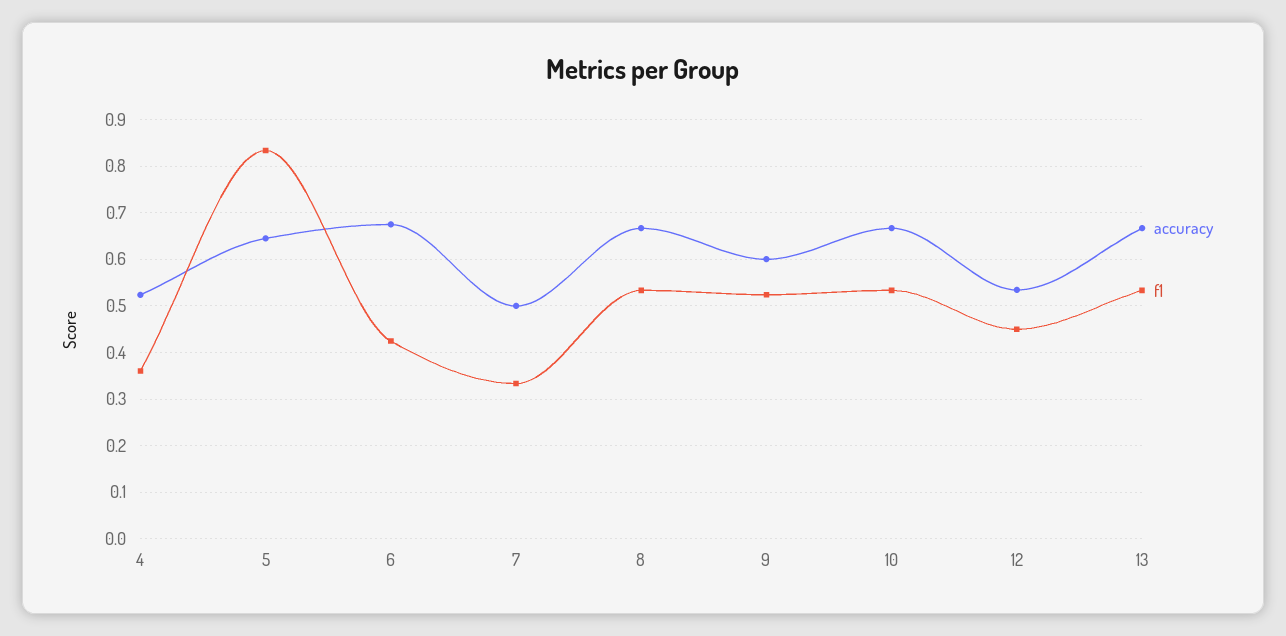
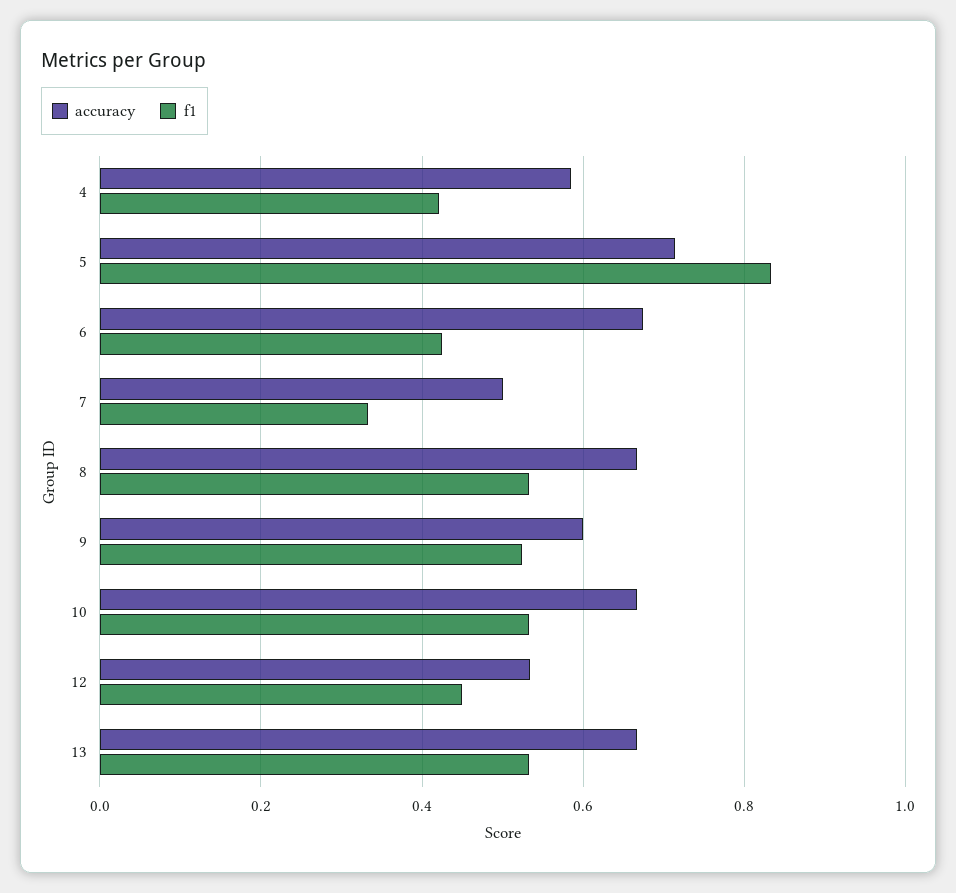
accuracy, 4: 0.52 -> 0.58
f1, 4: 0.36 -> 0.42
accuracy, 5: 0.64 -> 0.72

